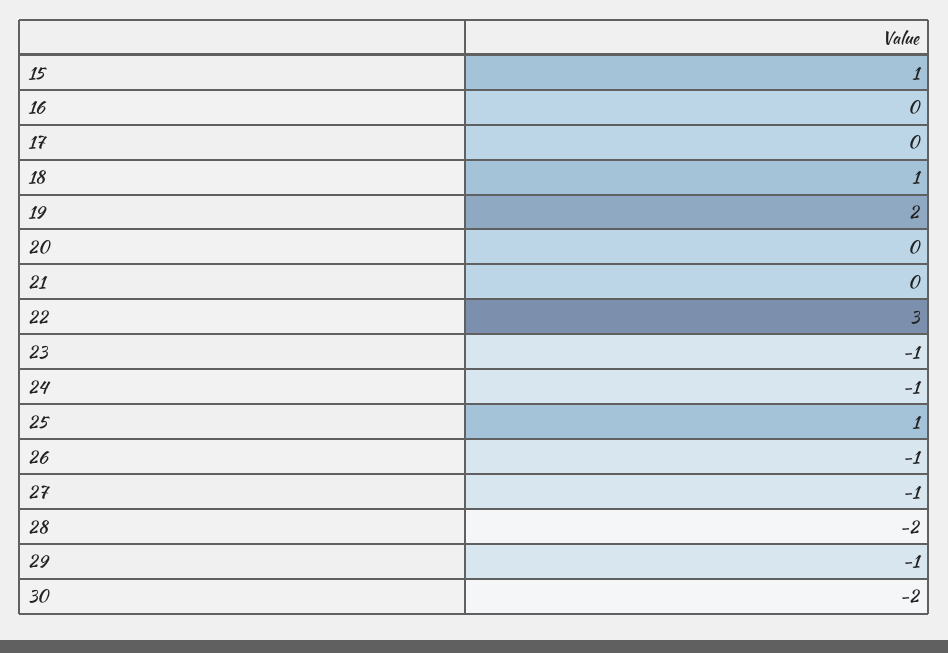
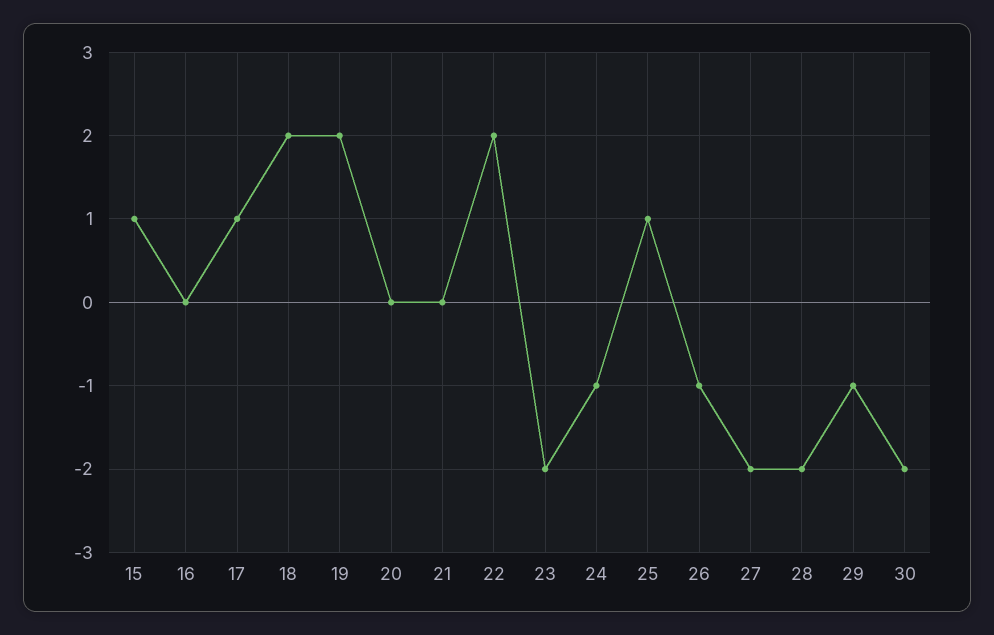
17: 0 -> 1
18: 1 -> 2
22: 3 -> 2
23: -1 -> -2
27: -1 -> -2

